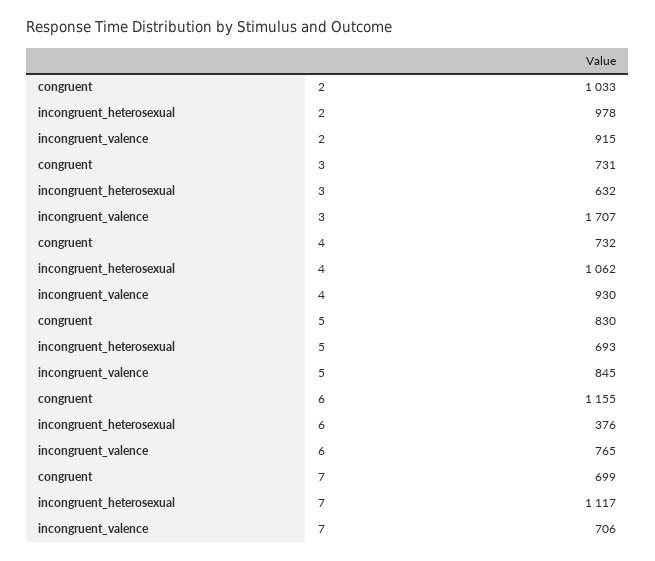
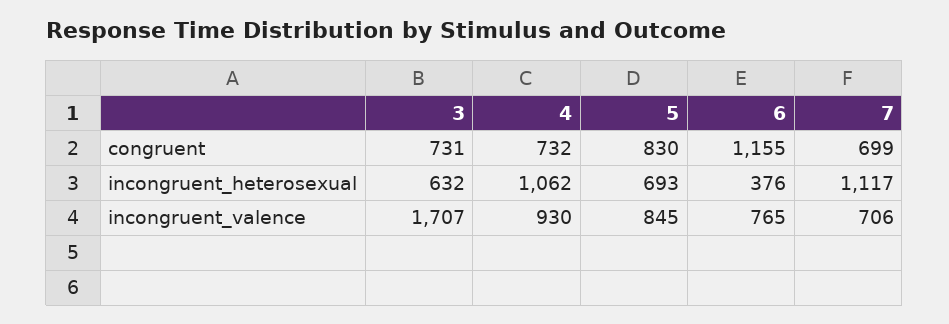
congruent, 2: 1033 -> none
incongruent_heterosexual, 2: 978 -> none
incongruent_valence, 2: 915 -> none

